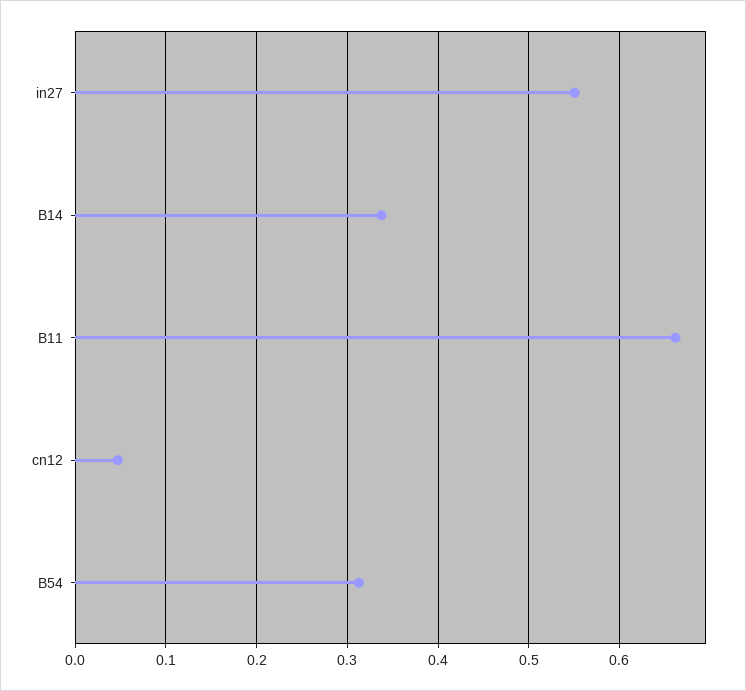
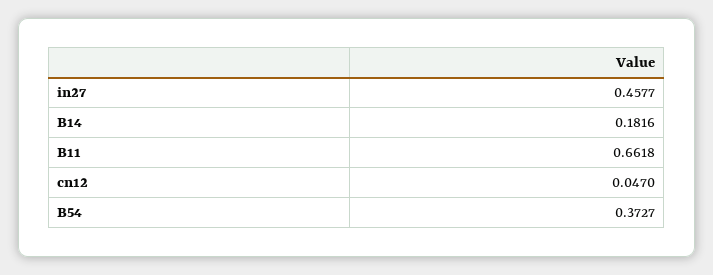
in27: 0.55 -> 0.4577
B14: 0.34 -> 0.1816
B54: 0.31 -> 0.3727

